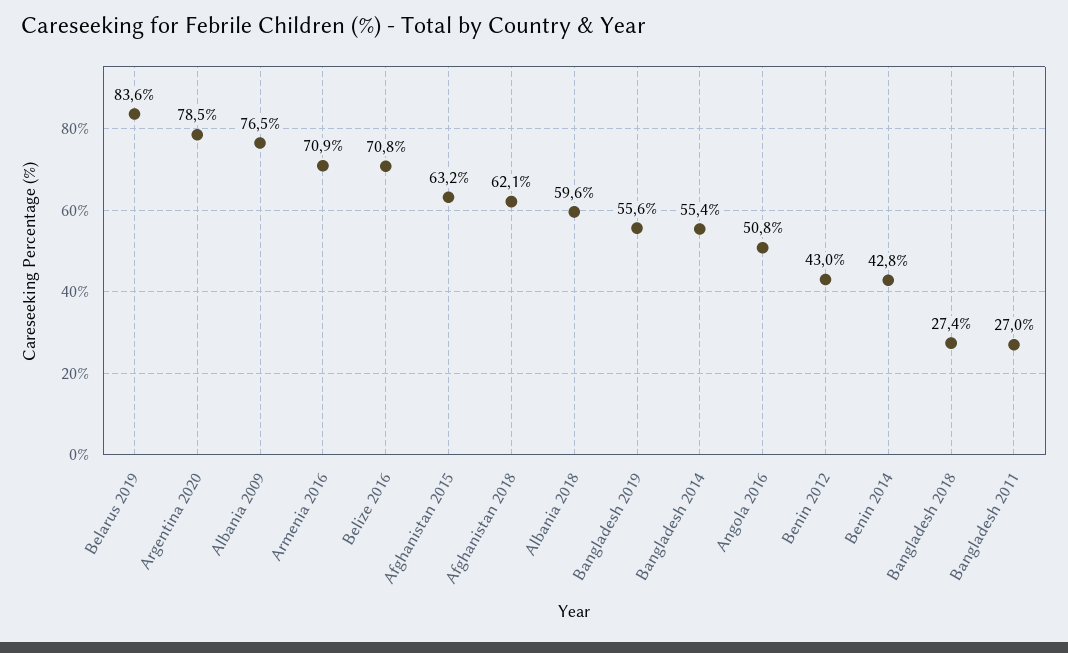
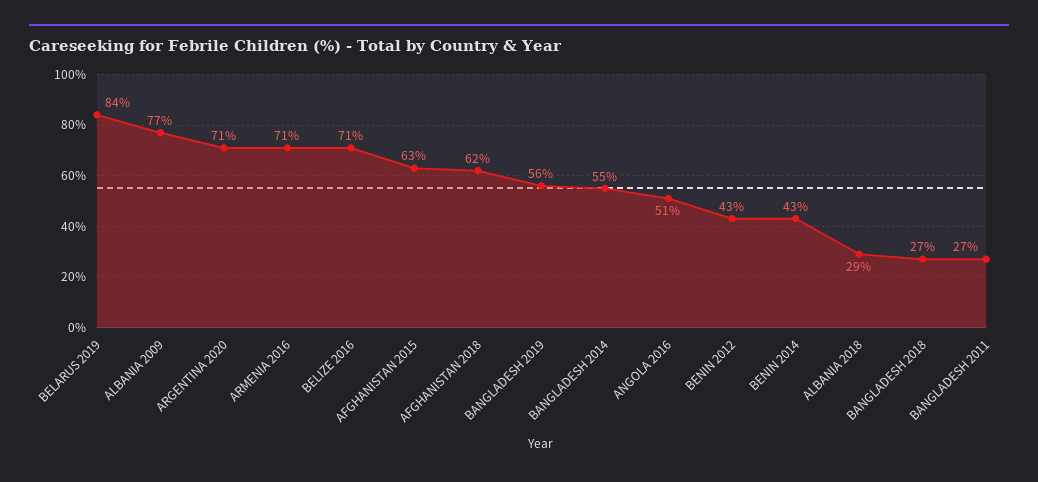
Argentina 2020: 78.5 -> 71
Albania 2018: 59.6 -> 29

